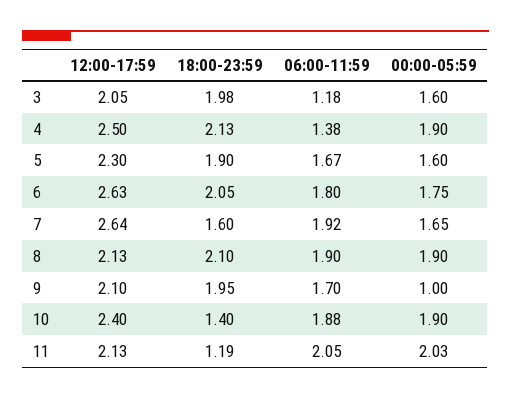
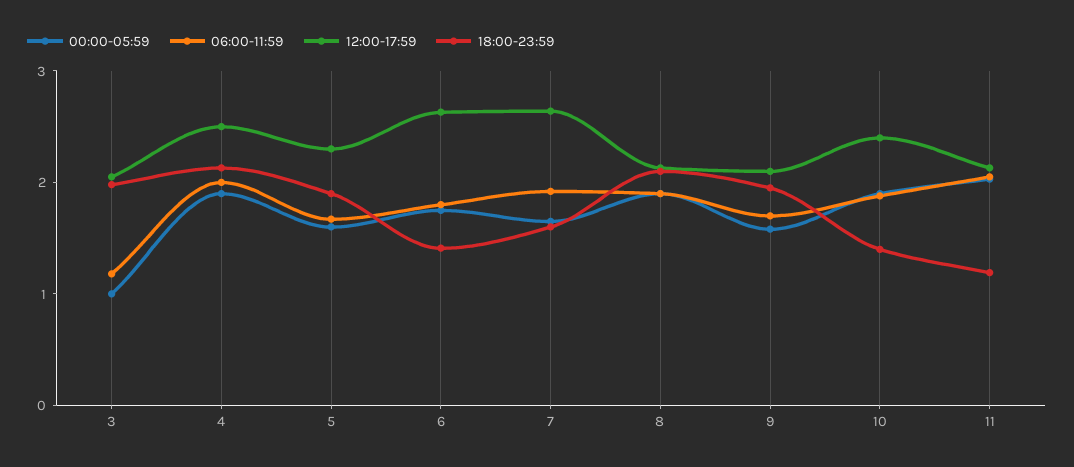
00:00-05:59, 3: 1.6 -> 1
06:00-11:59, 4: 1.38 -> 2
18:00-23:59, 6: 2.05 -> 1.4
00:00-05:59, 9: 1 -> 1.6

